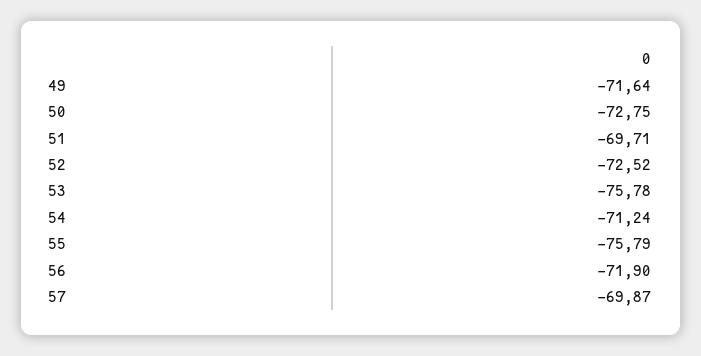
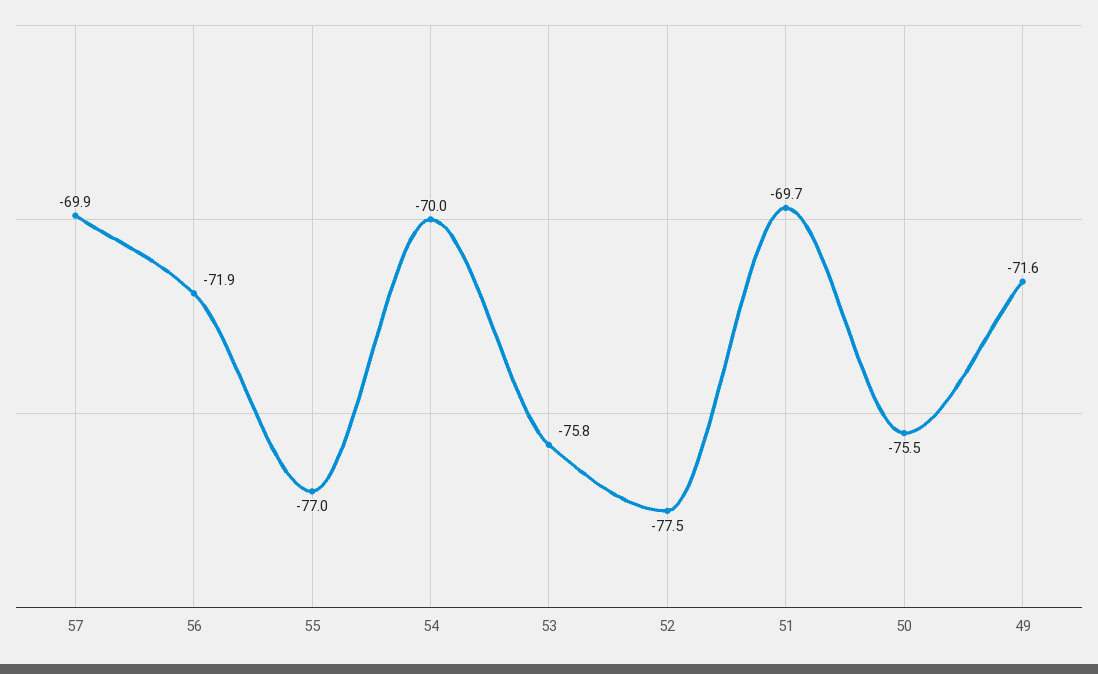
50: -72.75 -> -75.5
52: -72.52 -> -77.5
54: -71.24 -> -70
55: -75.79 -> -77

